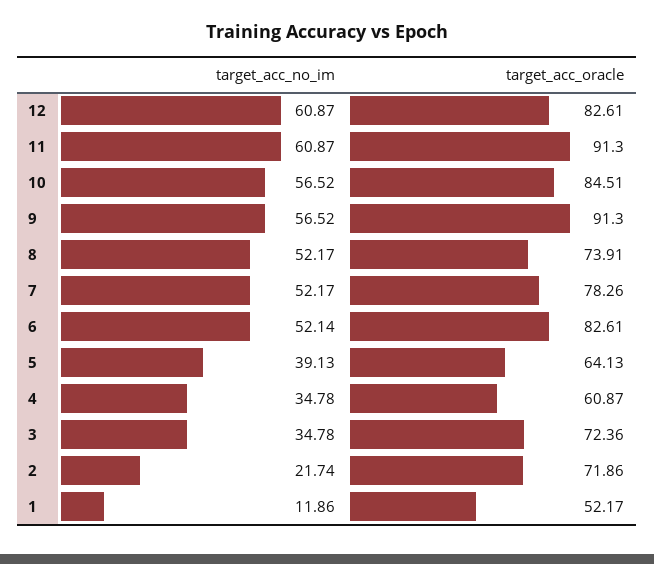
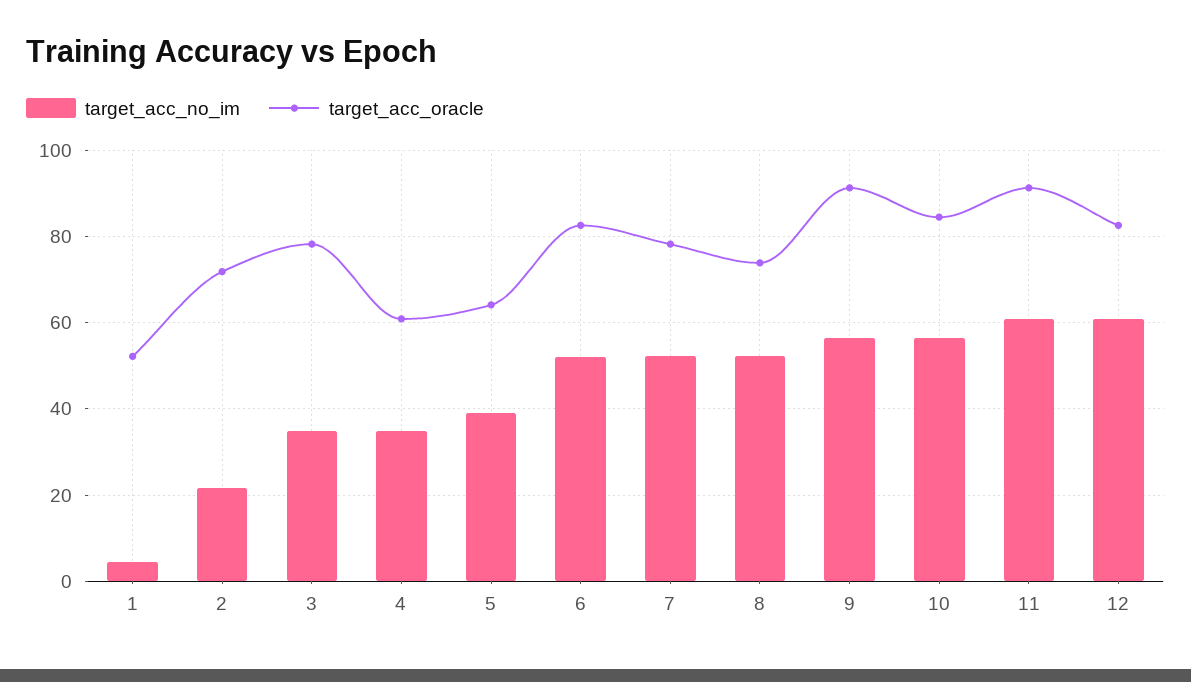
target_acc_oracle, 3: 72.36 -> 78
target_acc_no_im, 1: 11.86 -> 4

